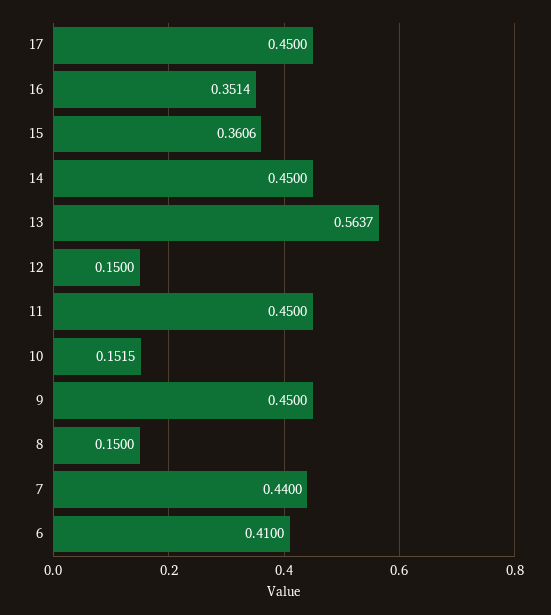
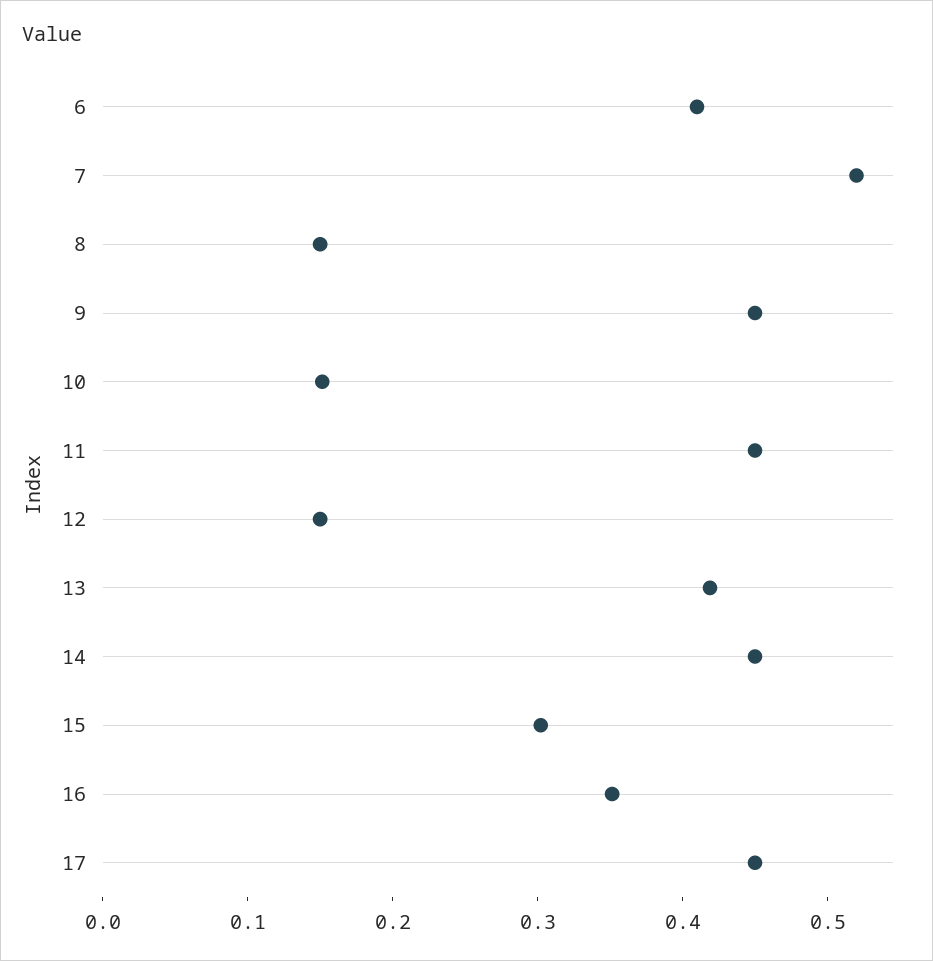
15: 0.3606 -> 0.3
13: 0.5637 -> 0.42
7: 0.44 -> 0.52

